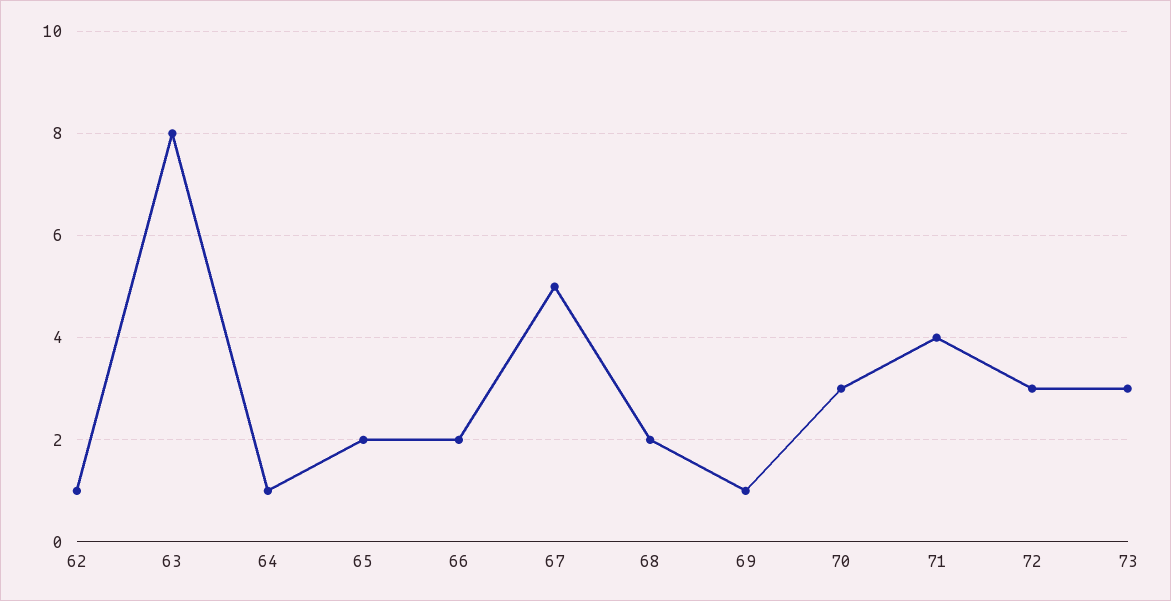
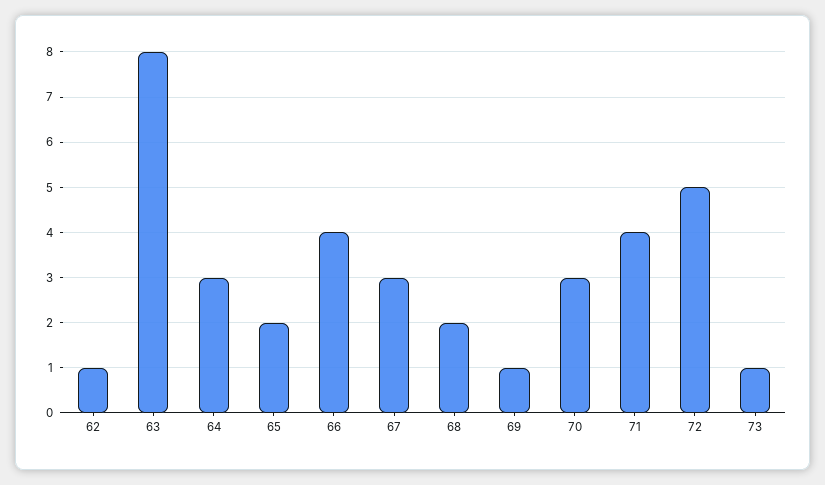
64: 1 -> 3
66: 2 -> 4
67: 5 -> 3
72: 3 -> 5
73: 3 -> 1

